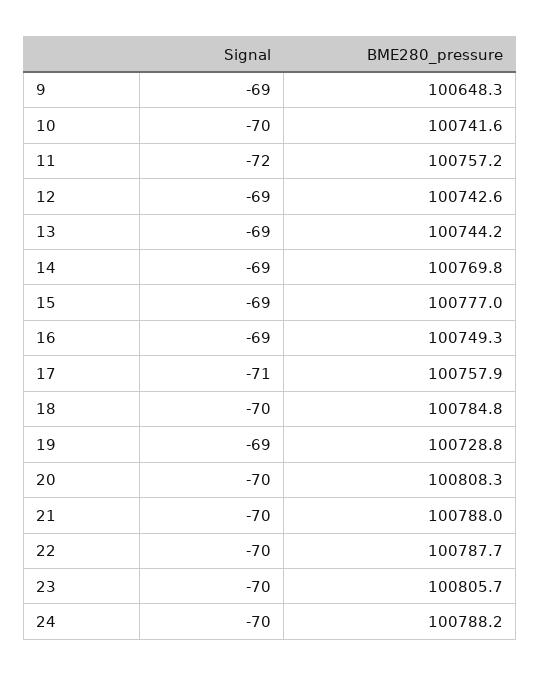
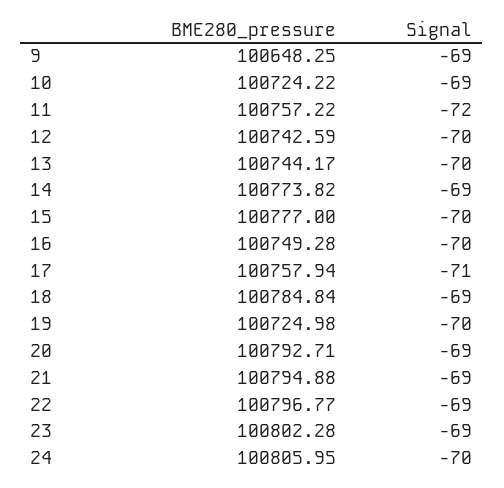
Signal, 10: -70 -> -69
BME280_pressure, 10: 100741.6 -> 100724.22
Signal, 12: -69 -> -70
Signal, 13: -69 -> -70
BME280_pressure, 14: 100769.8 -> 100773.82
Signal, 15: -69 -> -70
Signal, 16: -69 -> -70
Signal, 18: -70 -> -69
Signal, 19: -69 -> -70
BME280_pressure, 19: 100728.8 -> 100724.98
Signal, 20: -70 -> -69
BME280_pressure, 20: 100808.3 -> 100792.71
Signal, 21: -70 -> -69
BME280_pressure, 21: 100788 -> 100794.88
Signal, 22: -70 -> -69
BME280_pressure, 22: 100787.7 -> 100796.77
Signal, 23: -70 -> -69
BME280_pressure, 23: 100805.7 -> 100802.28
BME280_pressure, 24: 100788.2 -> 100805.95

